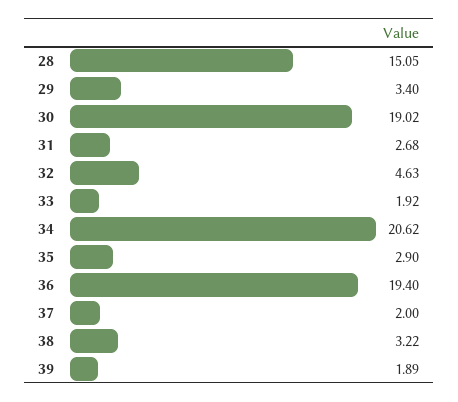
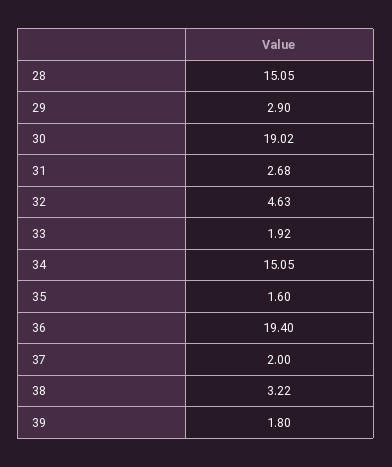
29: 3.4 -> 2.9
34: 20.62 -> 15.05
35: 2.9 -> 1.6
39: 1.89 -> 1.8

